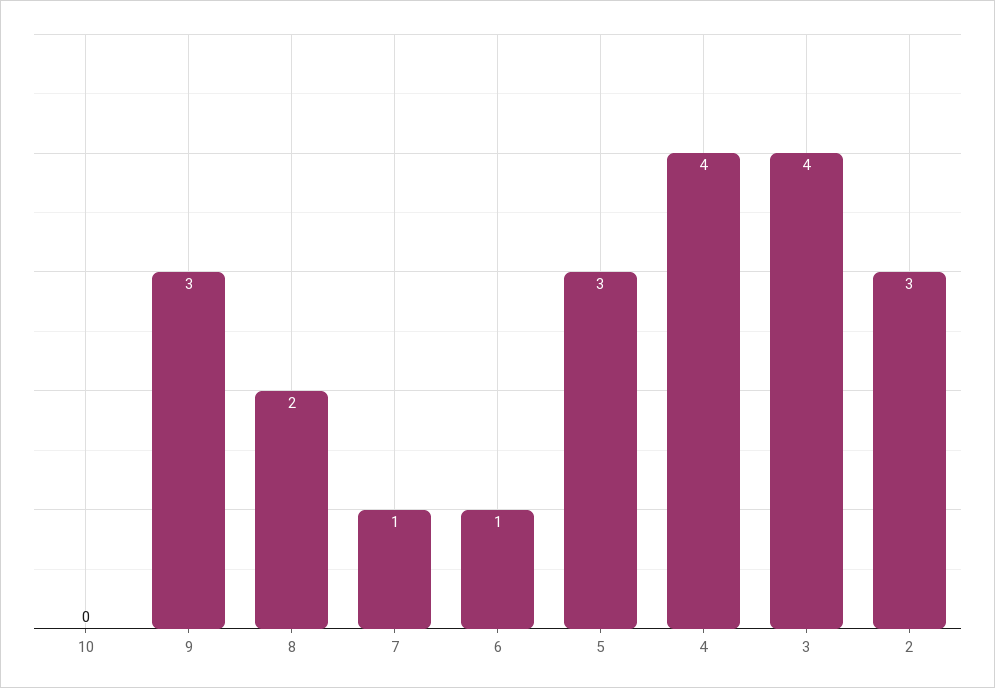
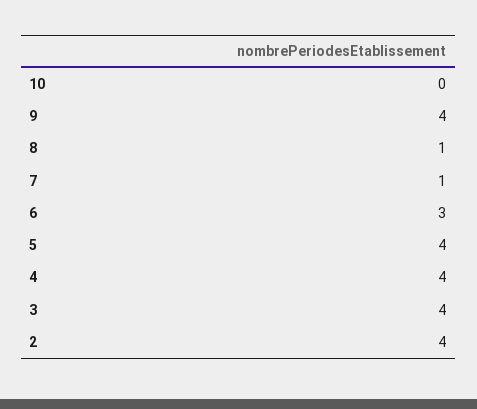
9: 3 -> 4
8: 2 -> 1
6: 1 -> 3
5: 3 -> 4
2: 3 -> 4

